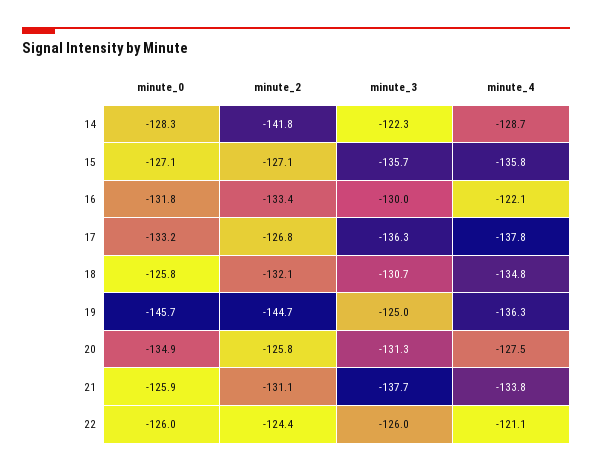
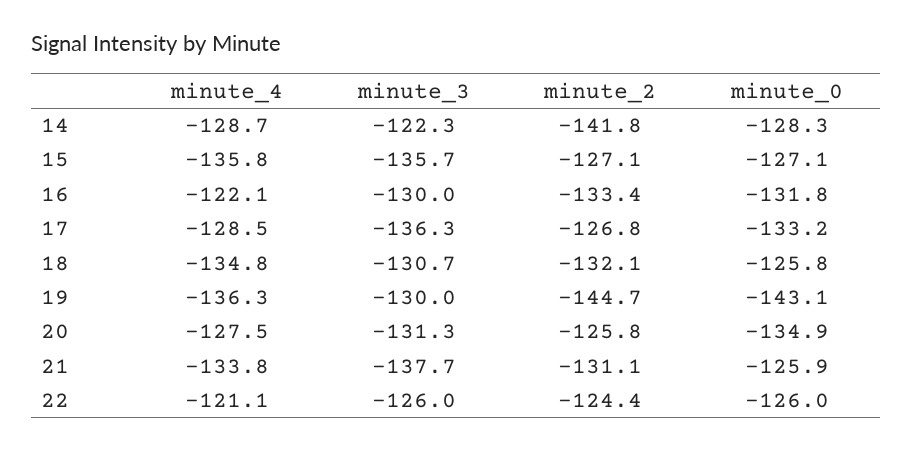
minute_4, 17: -137.8 -> -128.5
minute_0, 19: -145.7 -> -143.1
minute_3, 19: -125 -> -130

